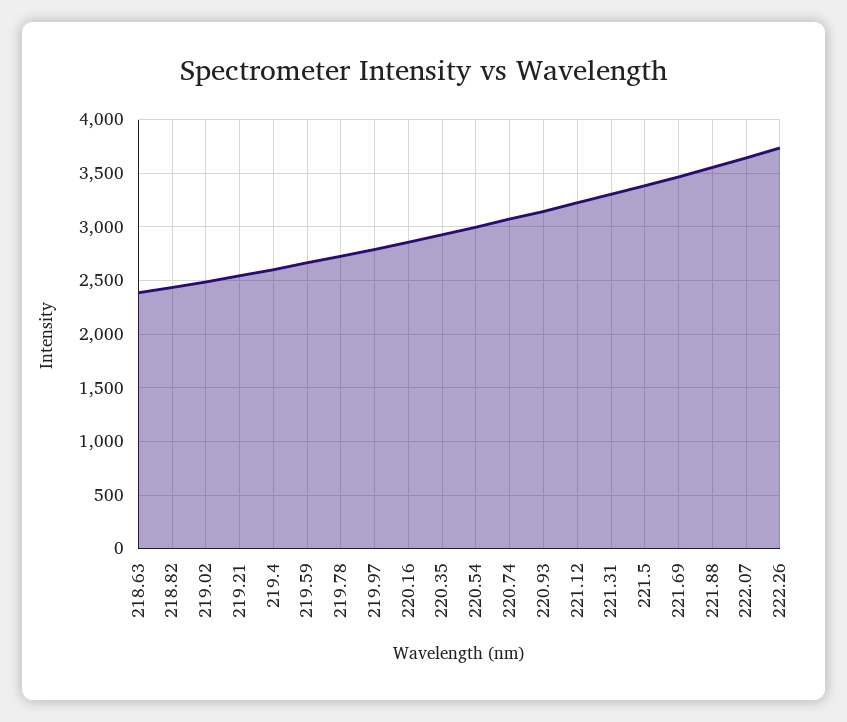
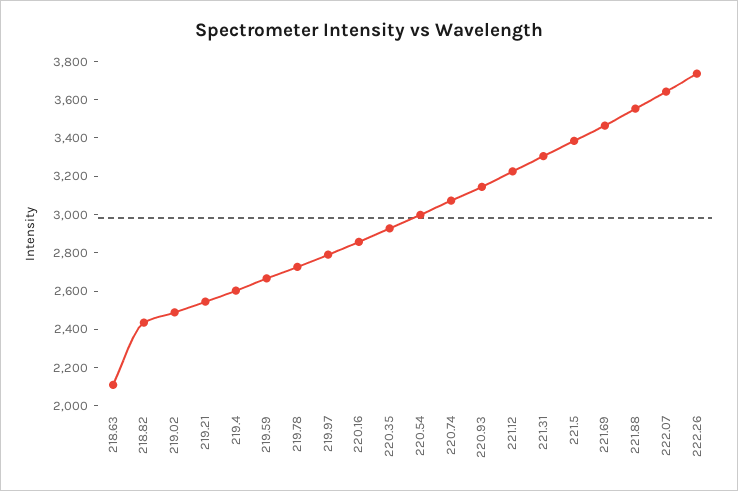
218.63: 2400 -> 2100

